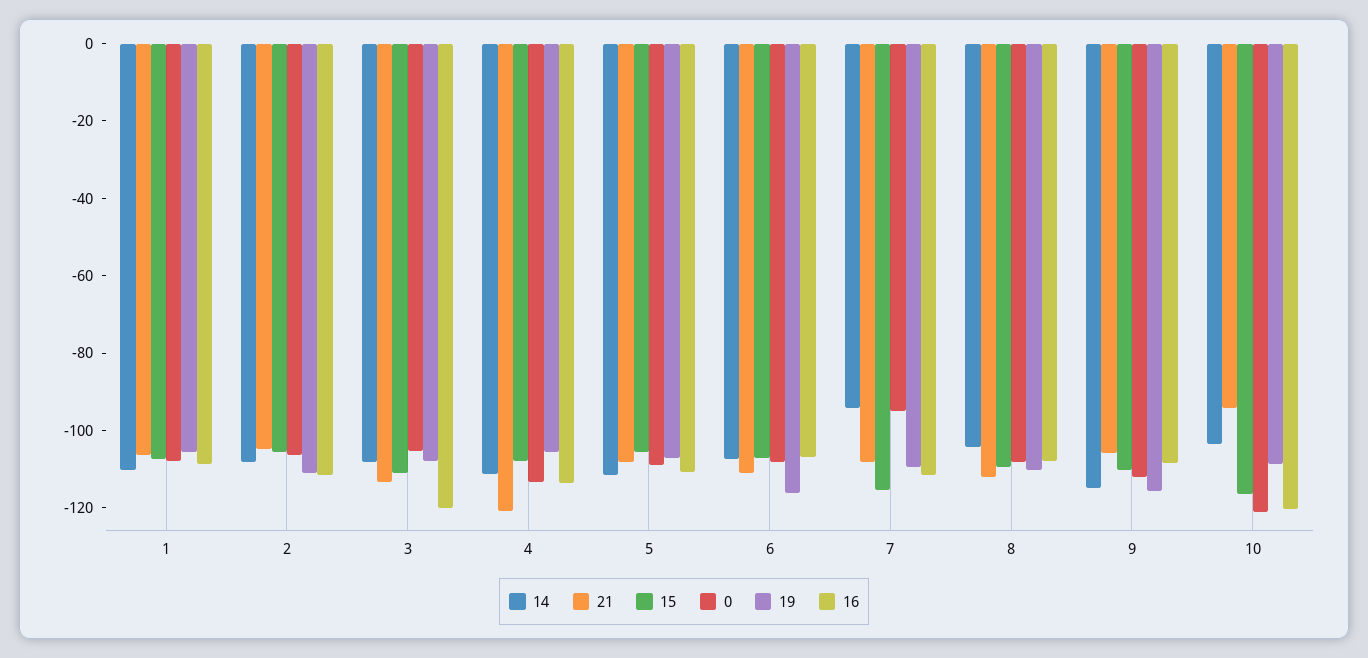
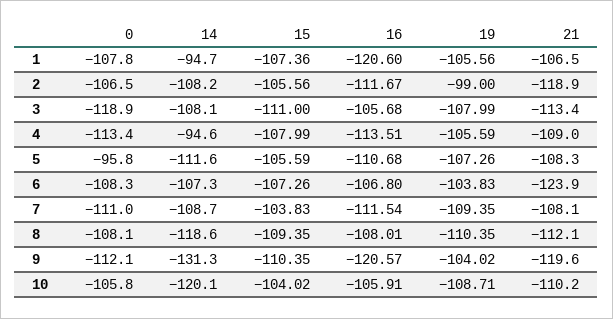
14, 1: -110 -> -94.7
16, 1: -110 -> -120.6
21, 2: -105 -> -118.9
19, 2: -110 -> -99
0, 3: -105 -> -118.9
16, 3: -120 -> -105.68
14, 4: -110 -> -94.6
21, 4: -120 -> -109
0, 5: -110 -> -95.8
21, 6: -110 -> -123.9
19, 6: -115 -> -103.83
14, 7: -95 -> -108.7
15, 7: -115 -> -103.83
0, 7: -95 -> -111
14, 8: -105 -> -118.6
14, 9: -115 -> -131.3
21, 9: -105 -> -119.6
19, 9: -115 -> -104.02
16, 9: -110 -> -120.57
14, 10: -105 -> -120.1
21, 10: -95 -> -110.2
15, 10: -115 -> -104.02
0, 10: -120 -> -105.8
16, 10: -120 -> -105.91

